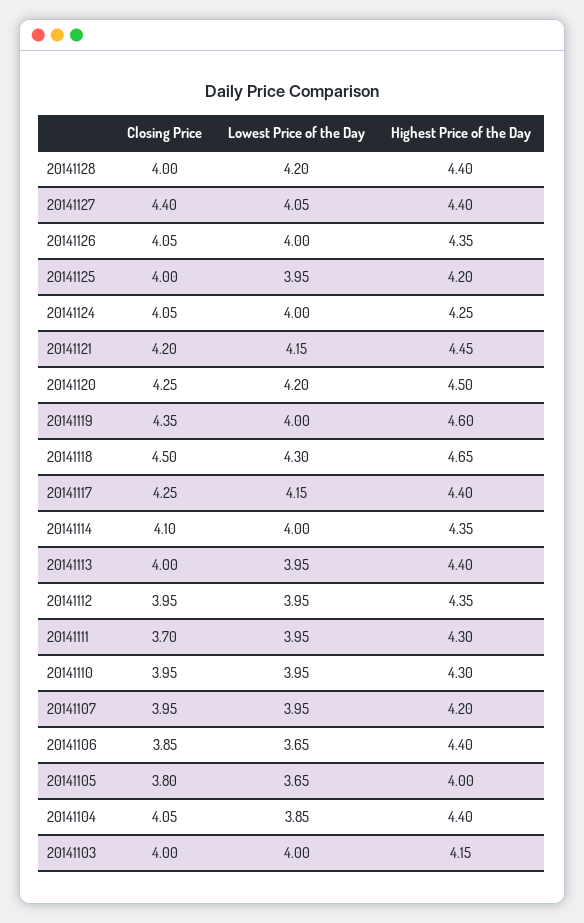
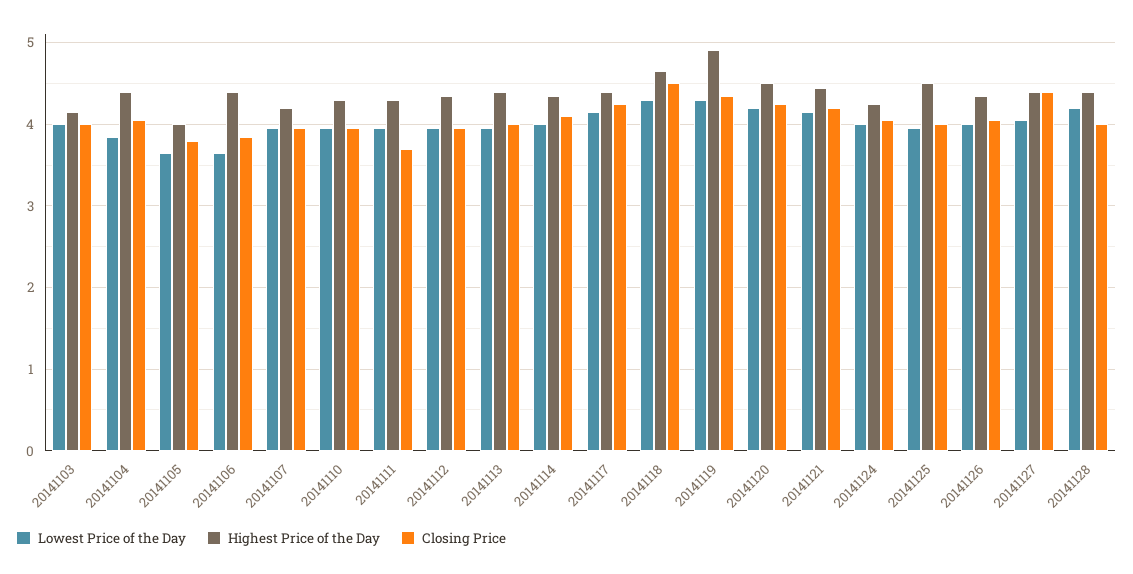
Highest Price of the Day, 20141125: 4.2 -> 4.5
Lowest Price of the Day, 20141119: 4 -> 4.3
Highest Price of the Day, 20141119: 4.6 -> 4.9

